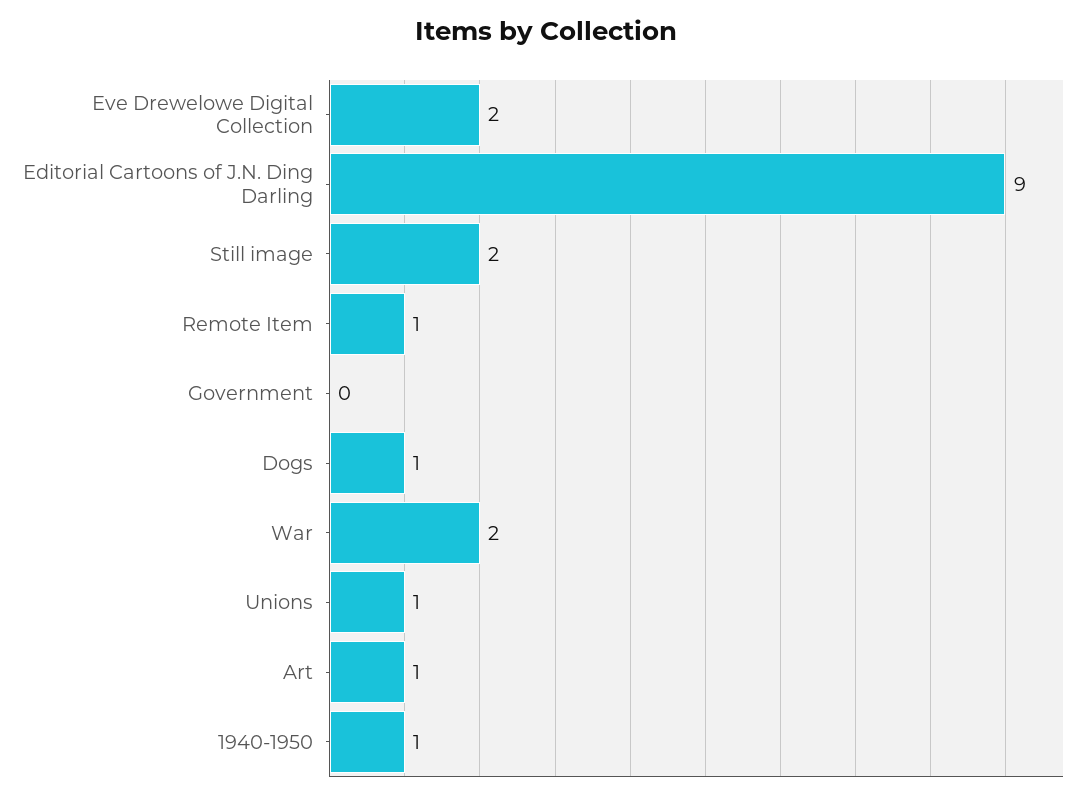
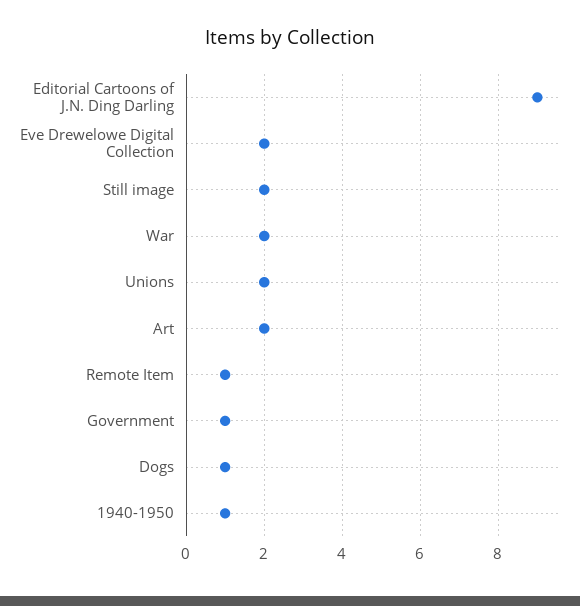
Government: 0 -> 1
Unions: 1 -> 2
Art: 1 -> 2

